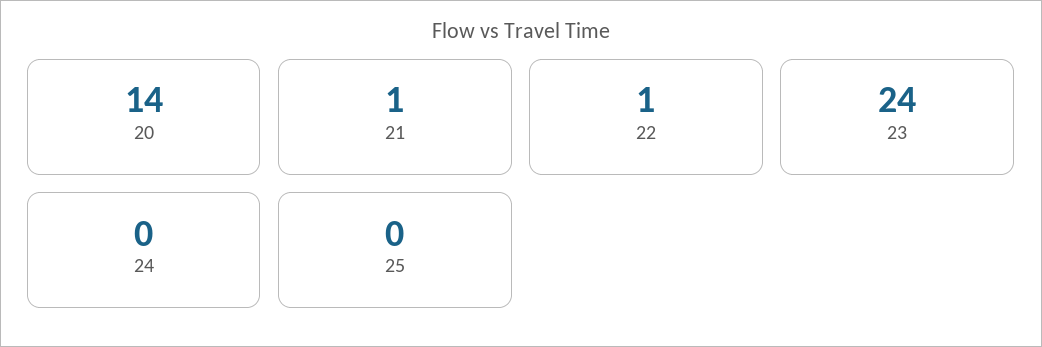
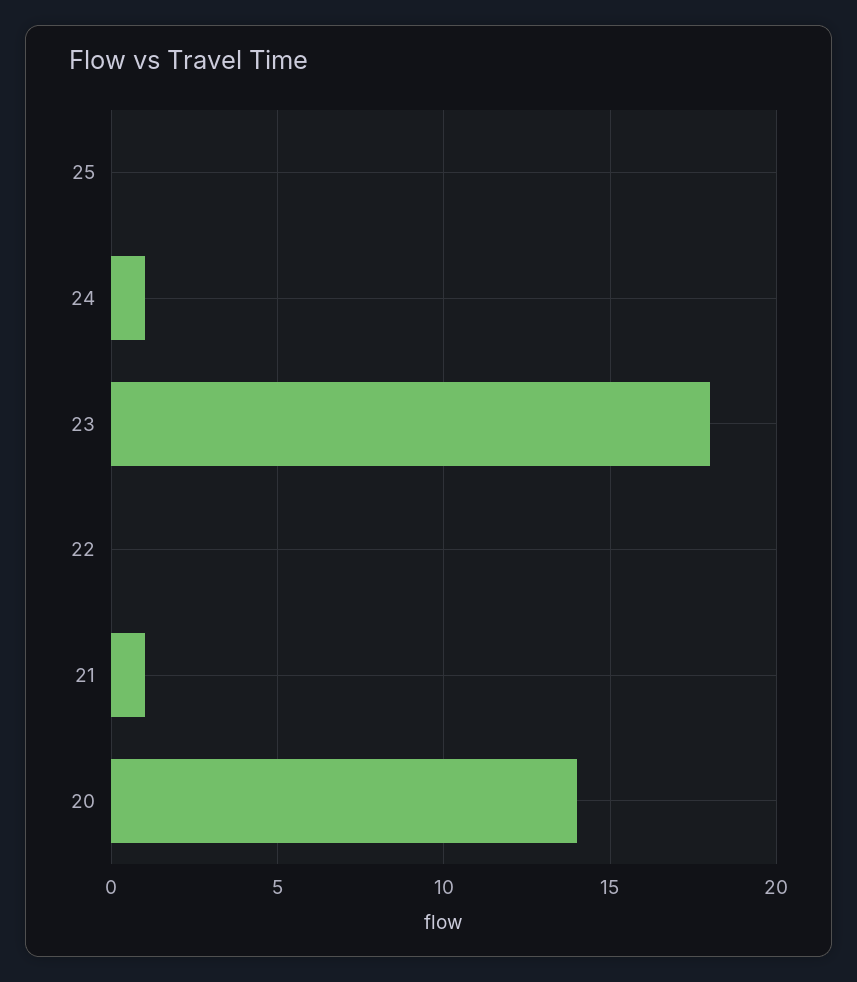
22: 1 -> 0
23: 24 -> 18
24: 0 -> 1

